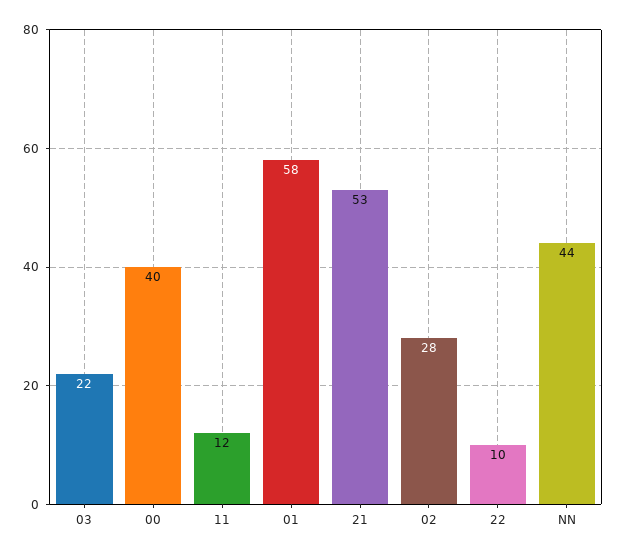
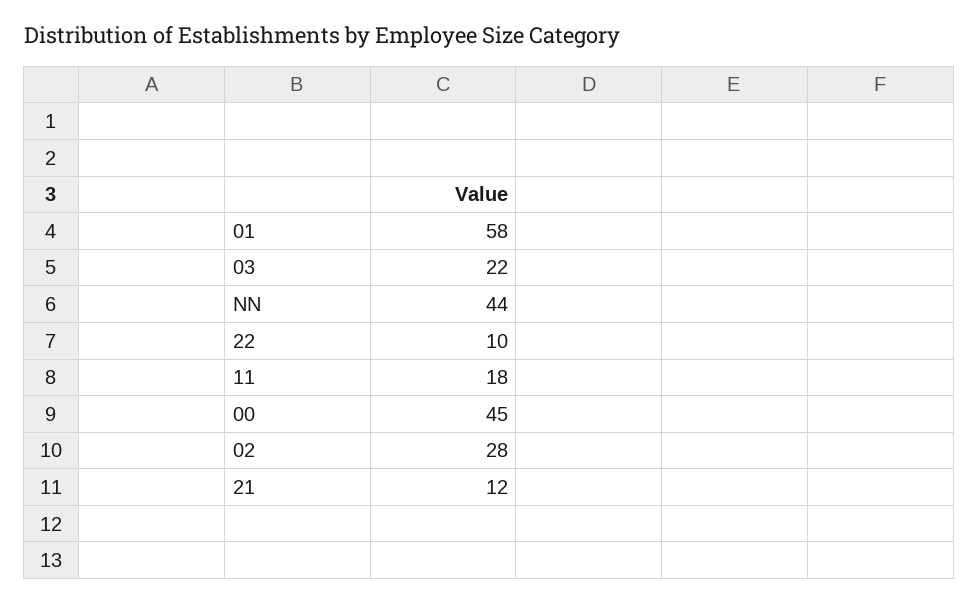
00: 40 -> 45
11: 12 -> 18
21: 53 -> 12

